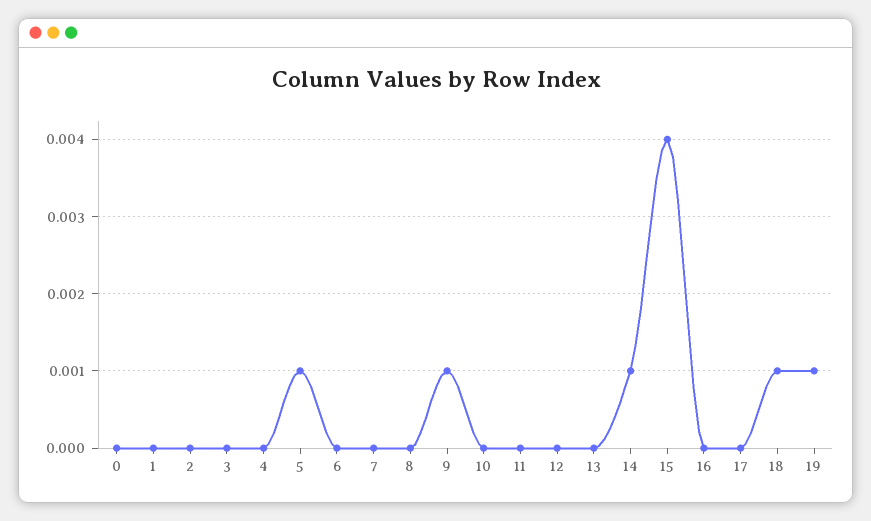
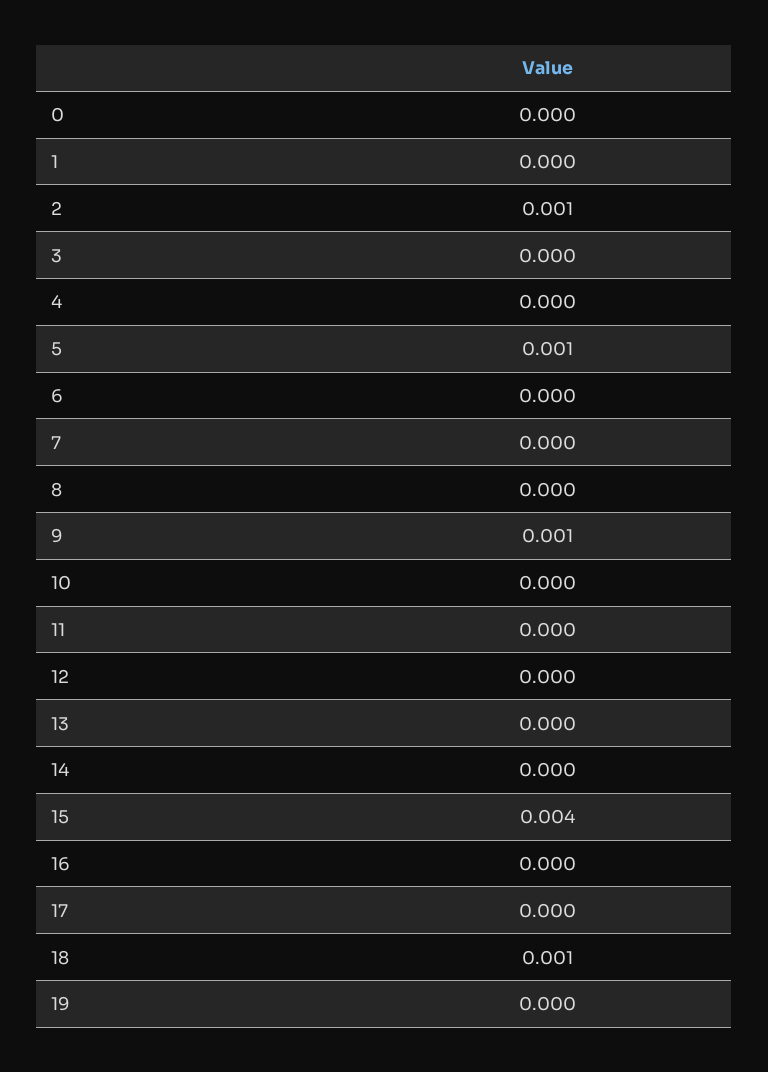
2: 0 -> 0.001
14: 0.001 -> 0
19: 0.001 -> 0

